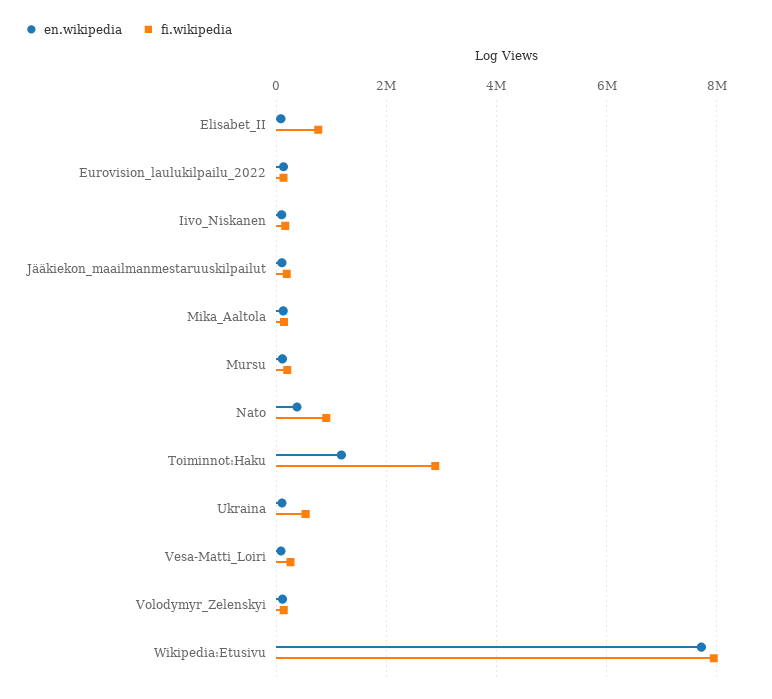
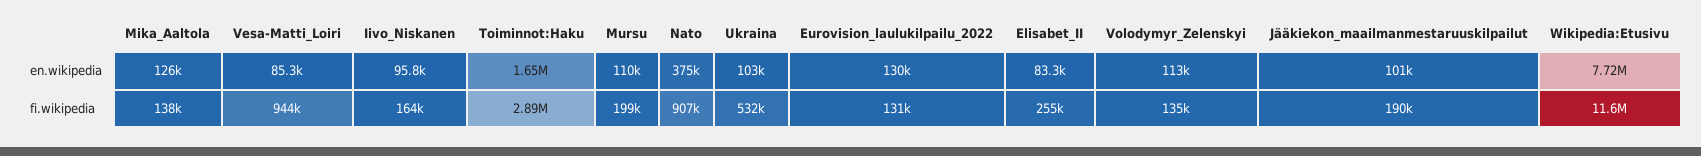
fi.wikipedia, Elisabet_II: 800000 -> 255000
en.wikipedia, Toiminnot:Haku: 1200000 -> 1650000
fi.wikipedia, Vesa-Matti_Loiri: 200000 -> 944000
fi.wikipedia, Wikipedia:Etusivu: 8000000 -> 11600000

